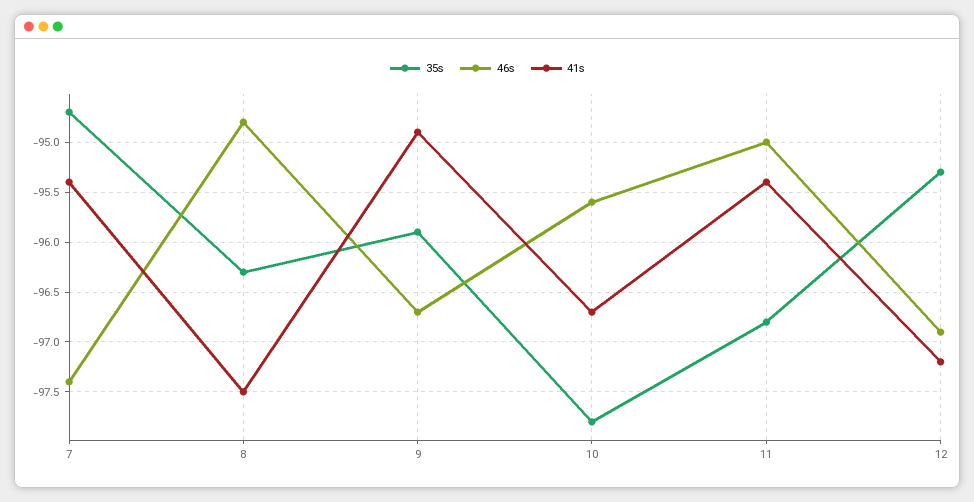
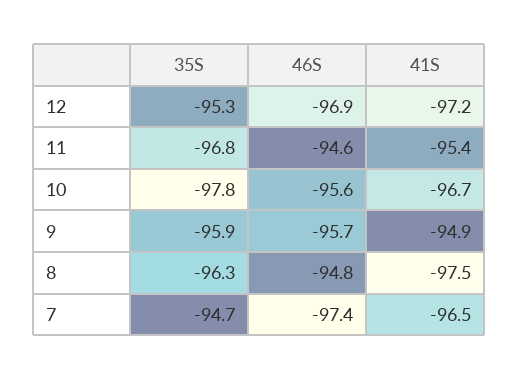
41s, 7: -95.4 -> -96.5
46s, 9: -96.7 -> -95.7
46s, 11: -95 -> -94.6

